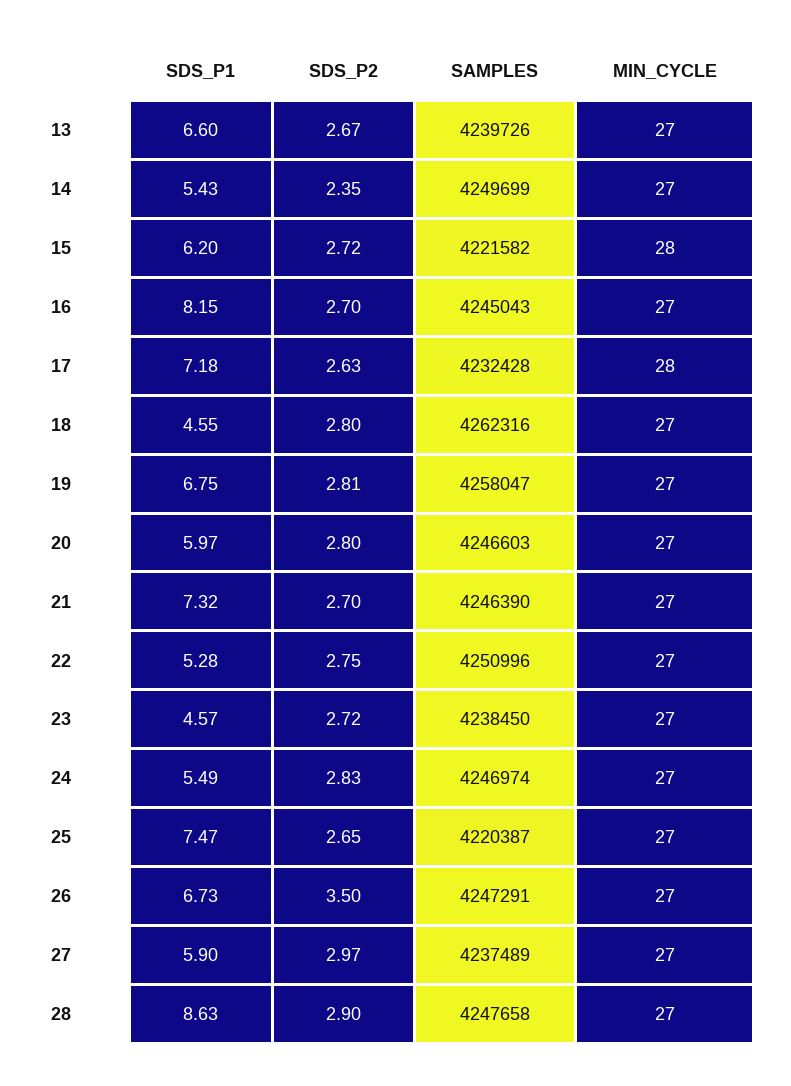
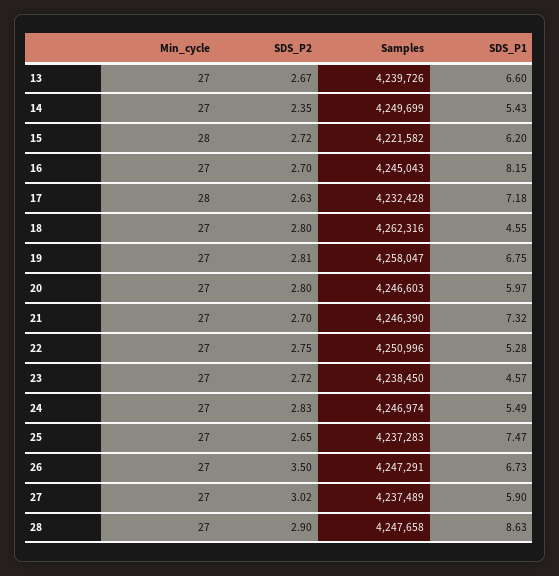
SAMPLES, 25: 4220387 -> 4237283
SDS_P2, 27: 2.97 -> 3.02

